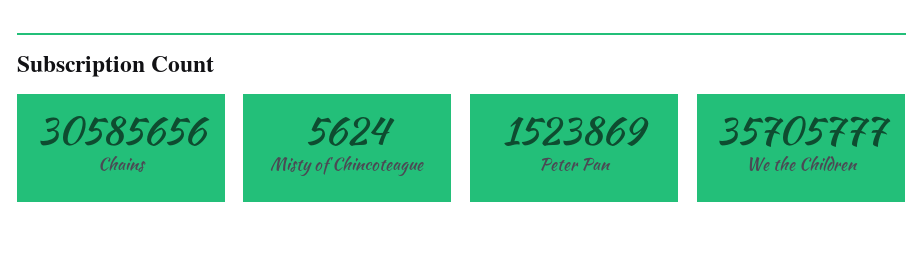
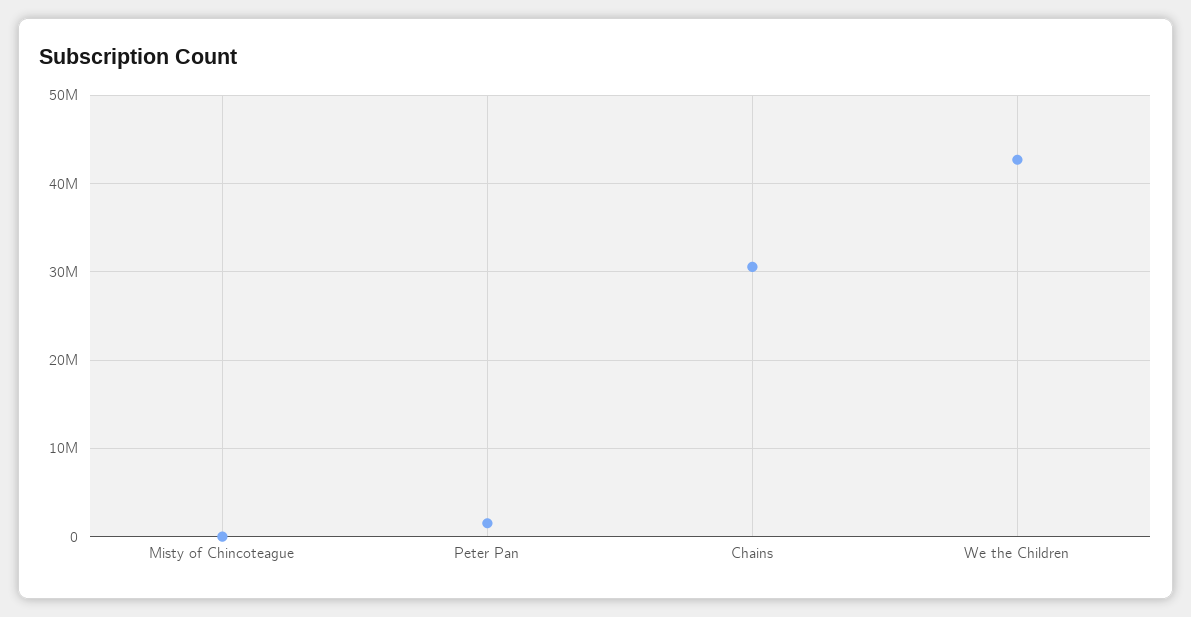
We the Children: 35705777 -> 43000000

